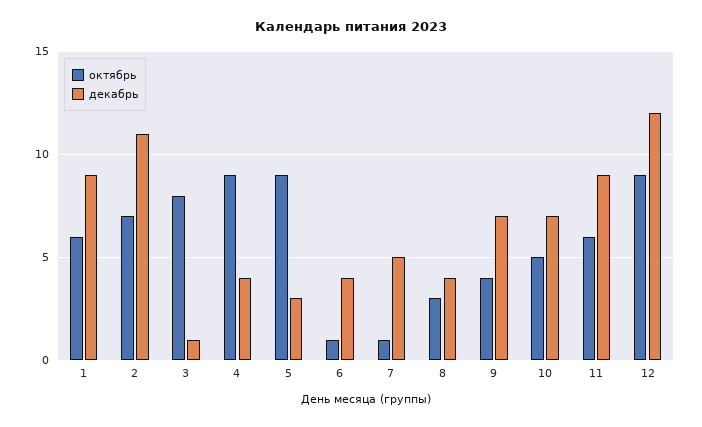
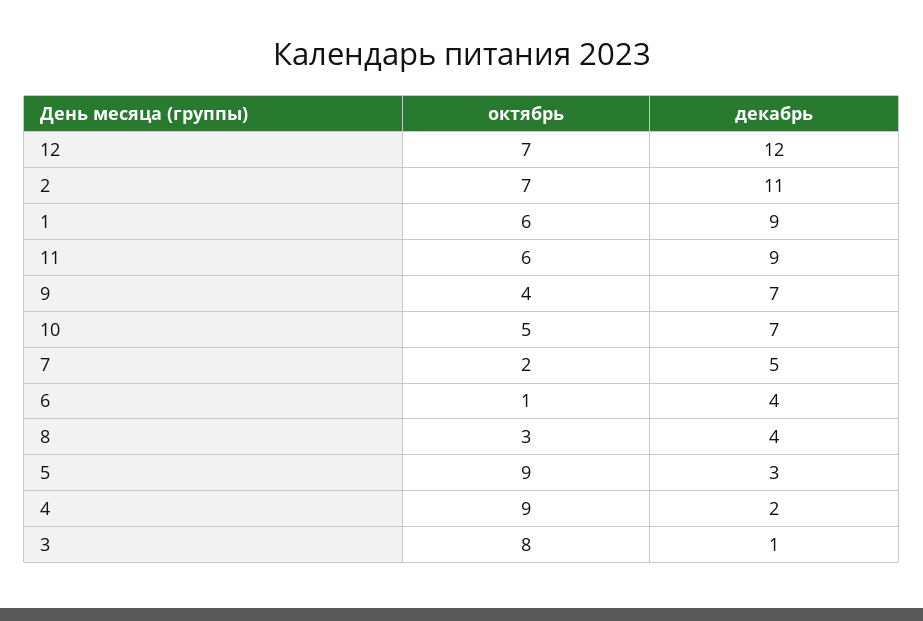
декабрь, 4: 4 -> 2
октябрь, 7: 1 -> 2
октябрь, 12: 9 -> 7

